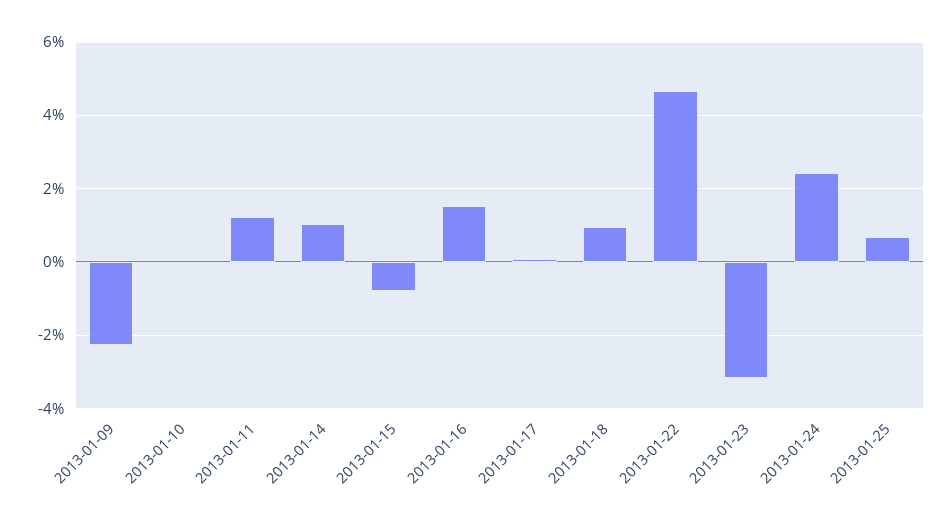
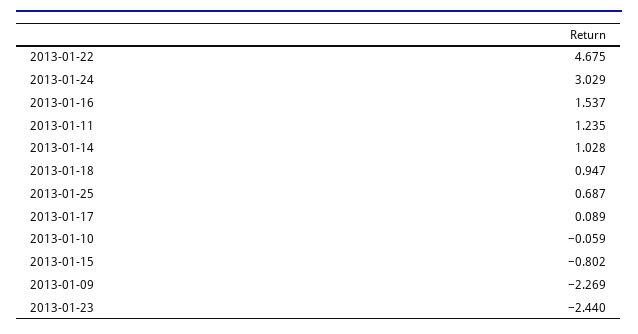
2013-01-23: -3.2 -> -2.44
2013-01-24: 2.4 -> 3.029

